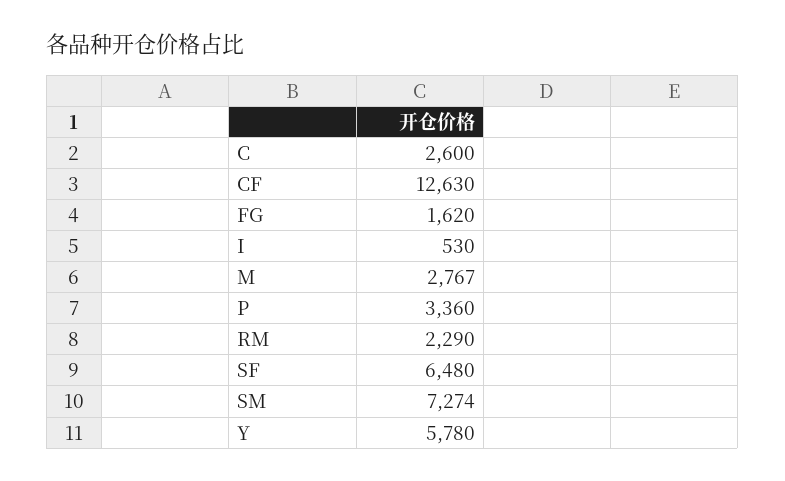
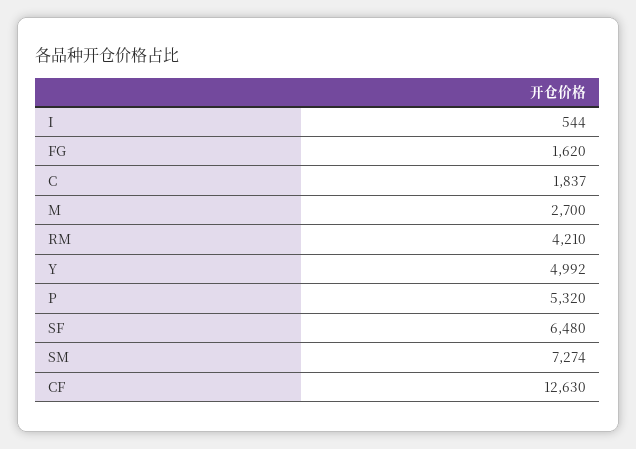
C: 2600 -> 1837
I: 530 -> 544
M: 2767 -> 2700
P: 3360 -> 5320
RM: 2290 -> 4210
Y: 5780 -> 4992

